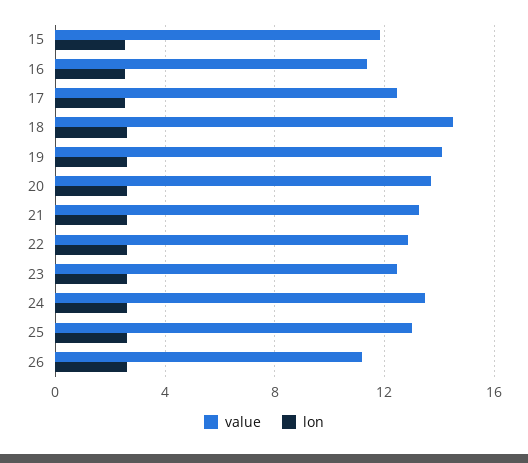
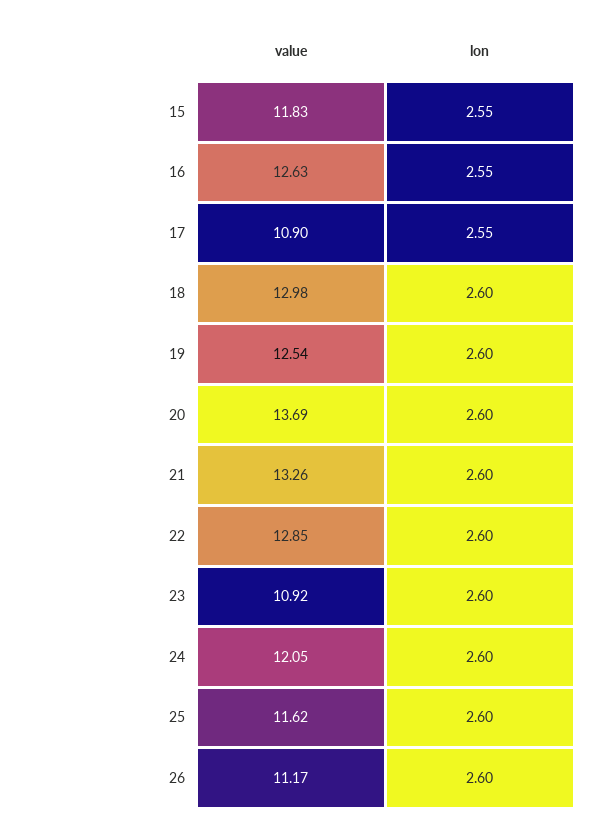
value, 16: 11.5 -> 12.63
value, 17: 12.5 -> 10.9
value, 18: 14.5 -> 12.98
value, 19: 14 -> 12.54
value, 23: 12.5 -> 10.92
value, 24: 13.5 -> 12.05
value, 25: 13 -> 11.62

